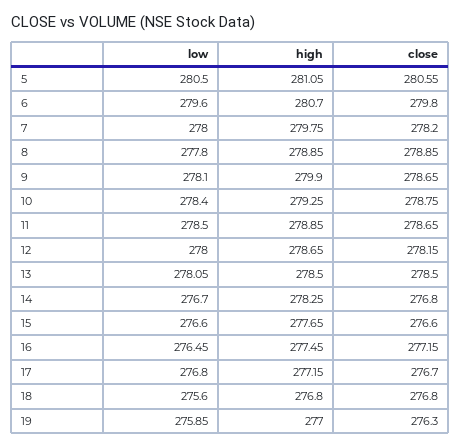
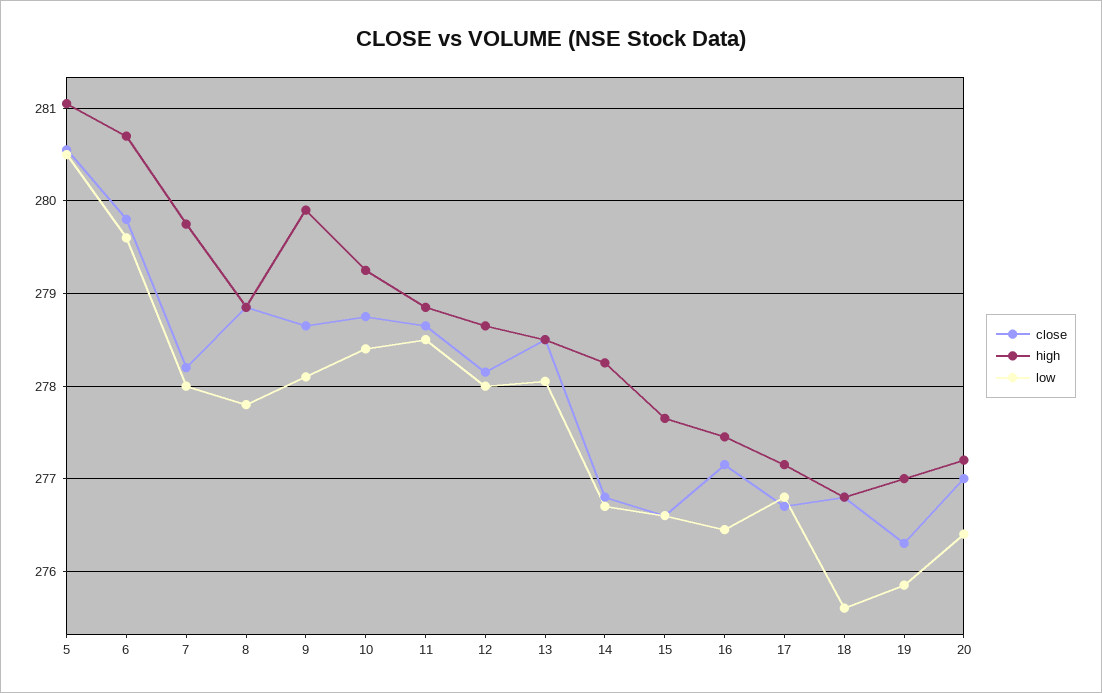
close, 20: none -> 277
high, 20: none -> 277.2
low, 20: none -> 276.4

